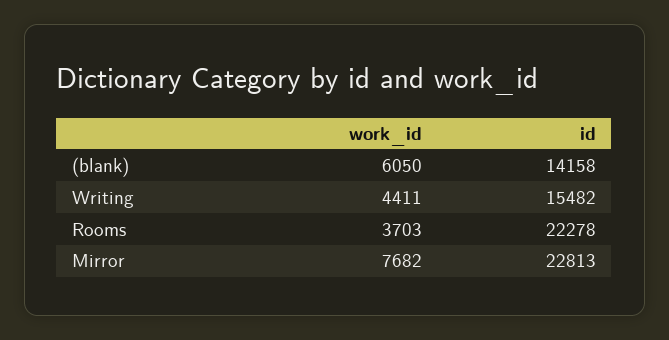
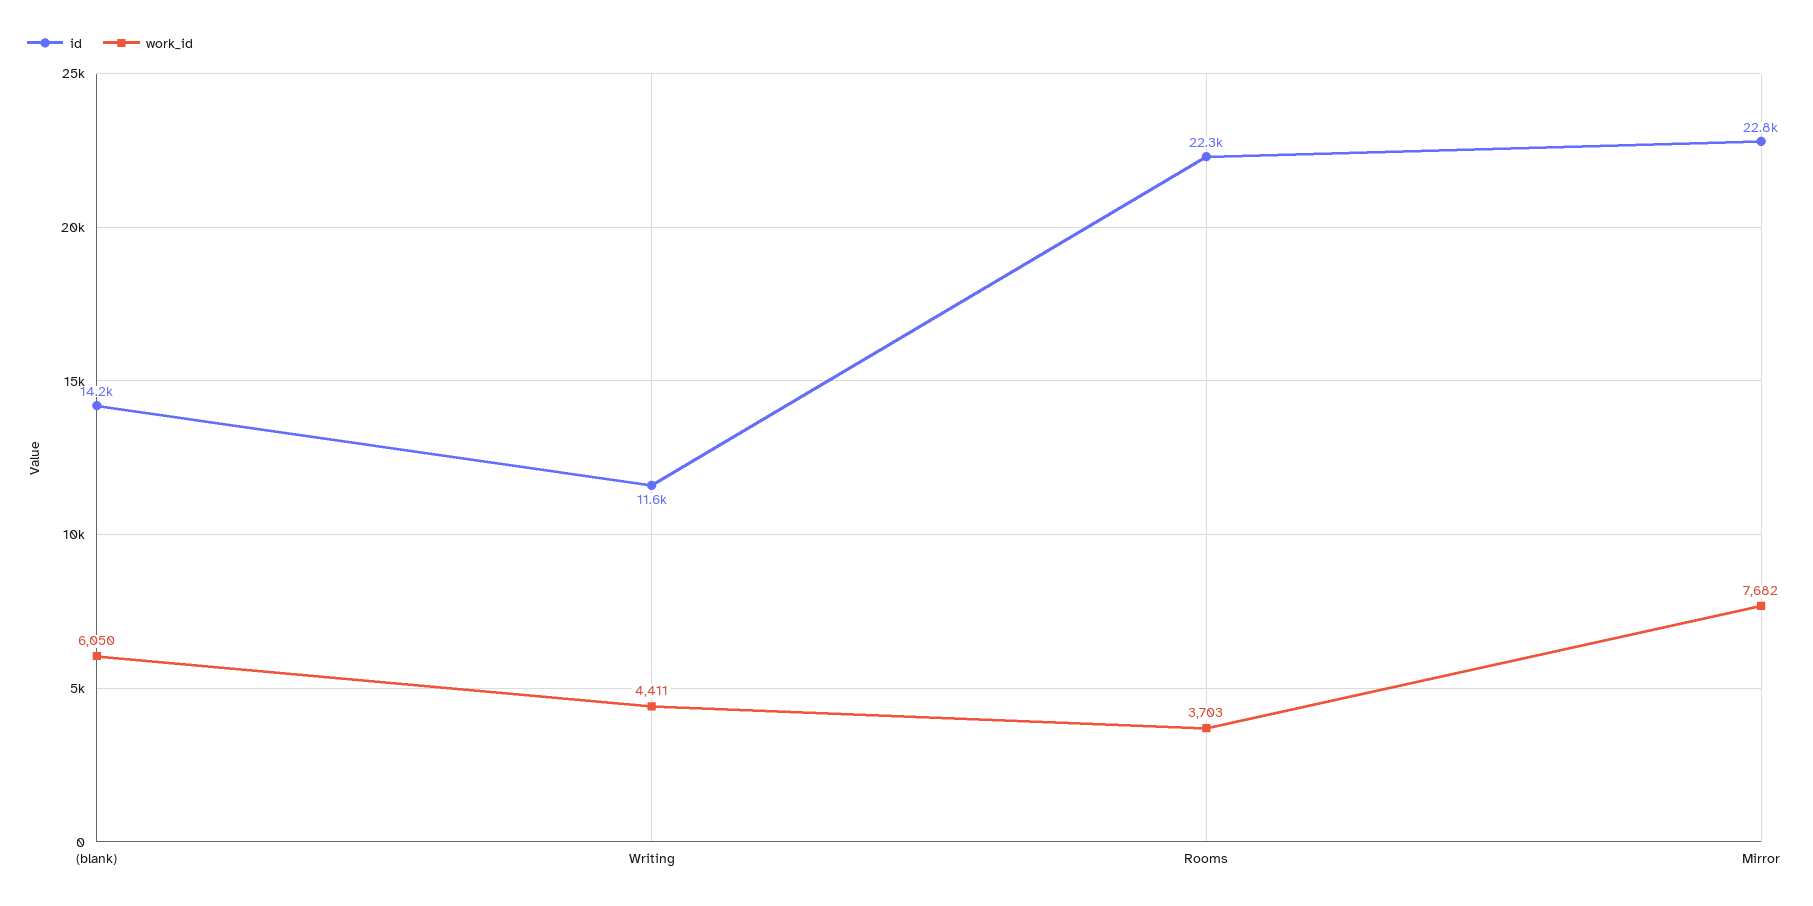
id, Writing: 15482 -> 11600

